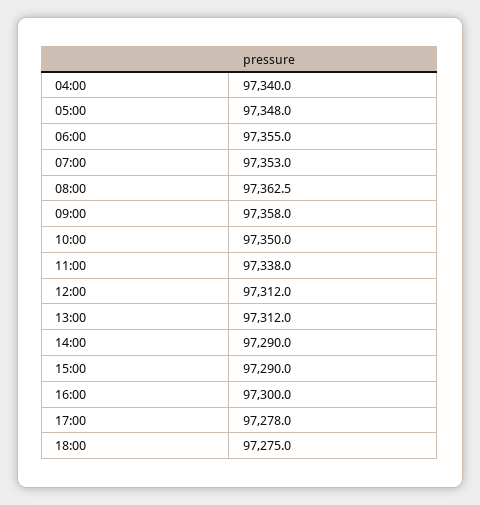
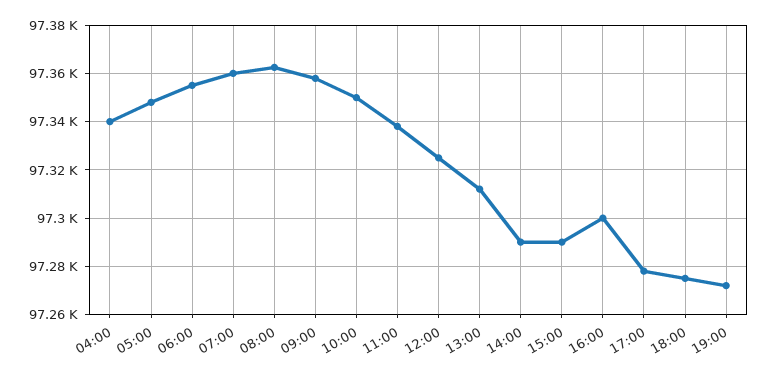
07:00: 97353 -> 97360
12:00: 97312 -> 97325
19:00: none -> 97272.5

